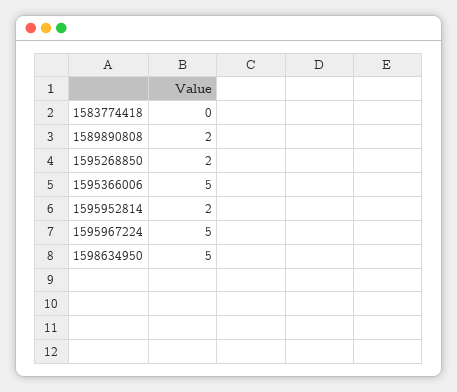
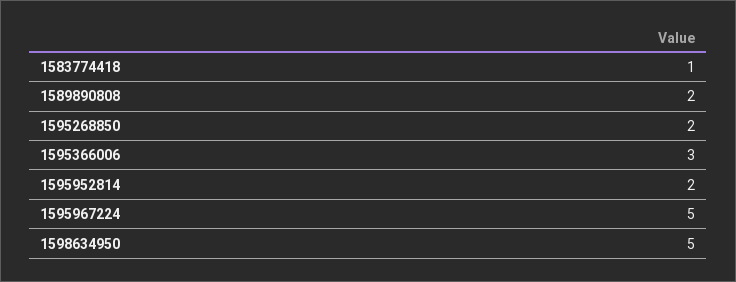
1583774418: 0 -> 1
1595366006: 5 -> 3

